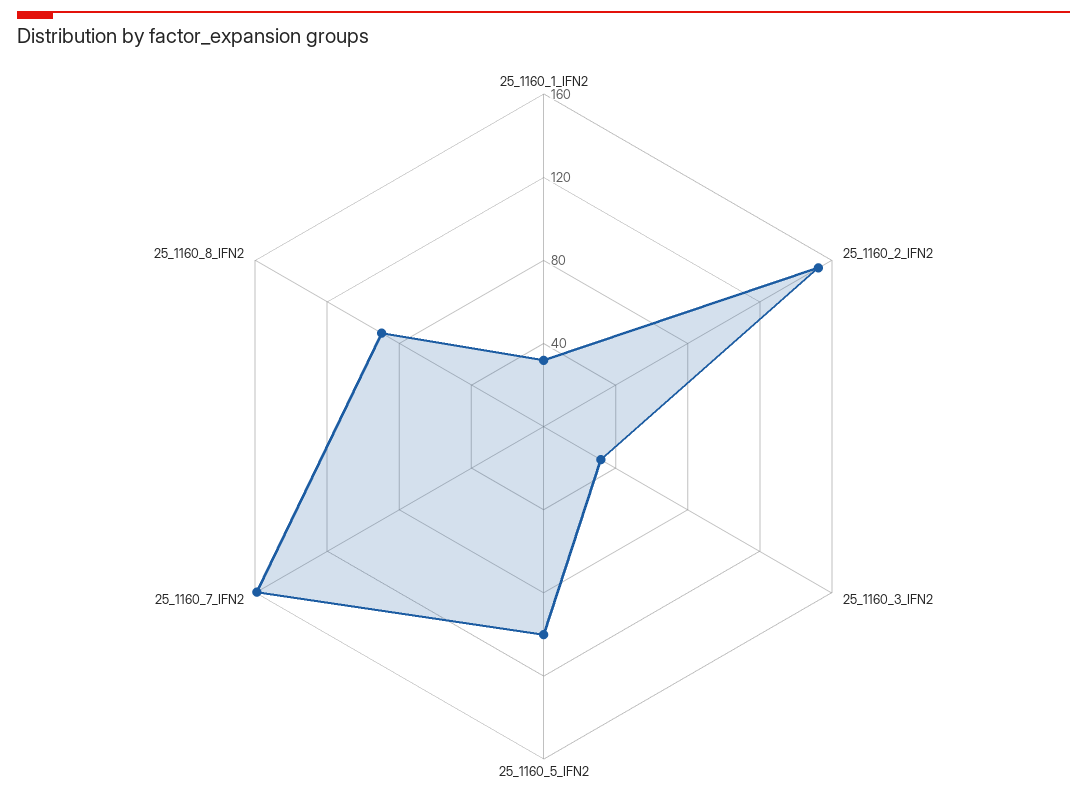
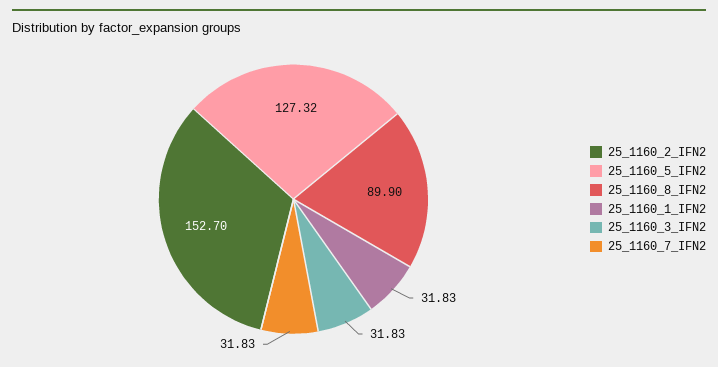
25_1160_5_IFN2: 100 -> 127.32
25_1160_7_IFN2: 160 -> 31.83

